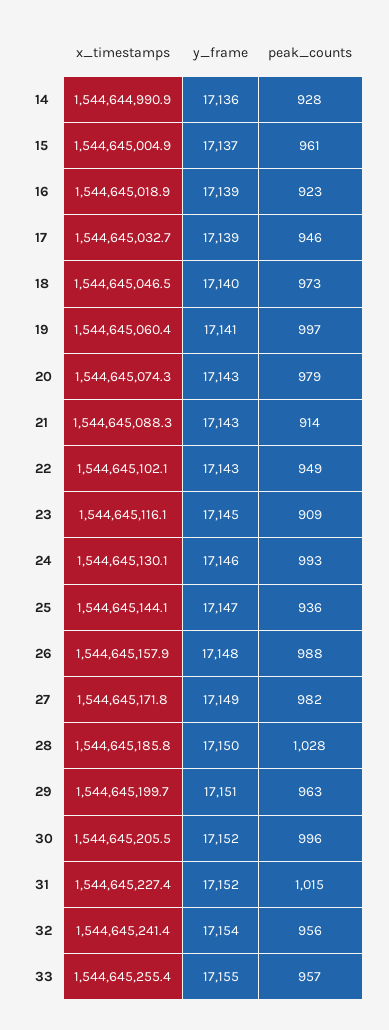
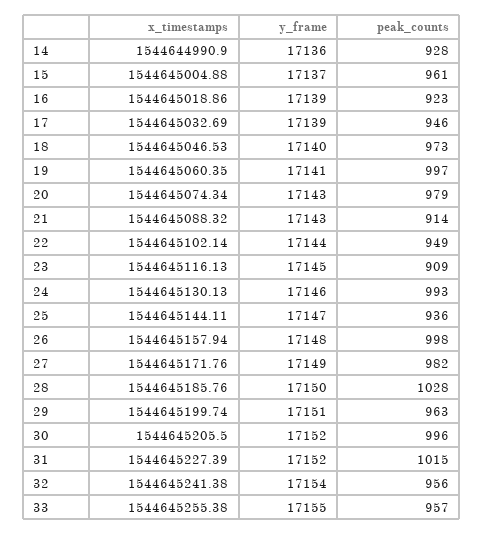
y_frame, 22: 17143 -> 17144
peak_counts, 26: 988 -> 998

